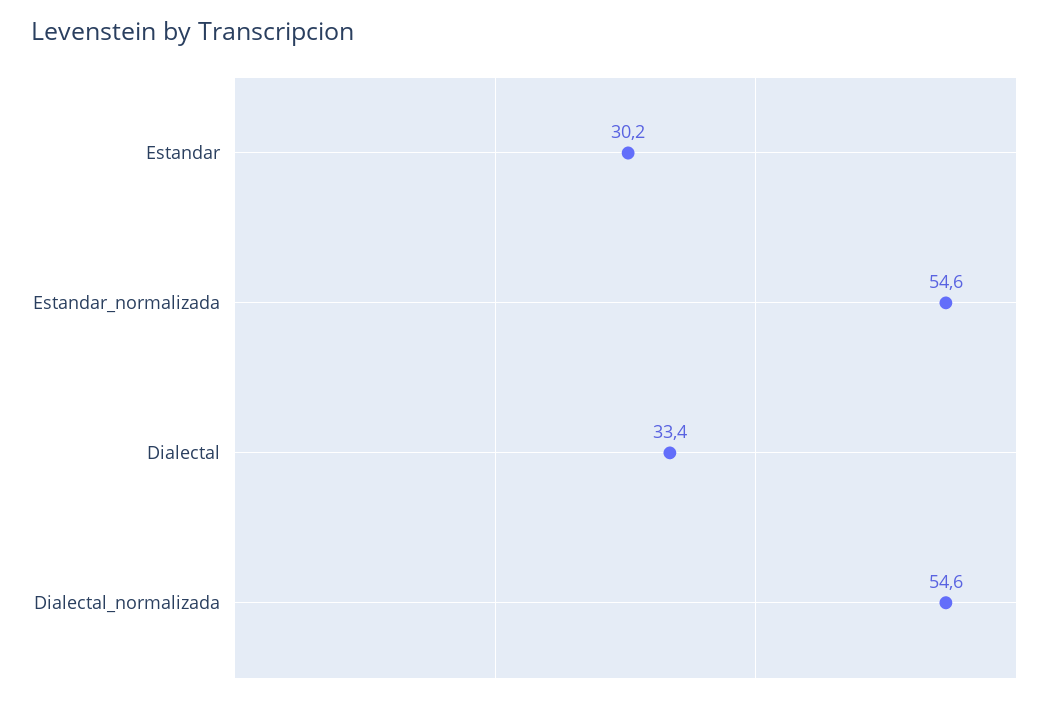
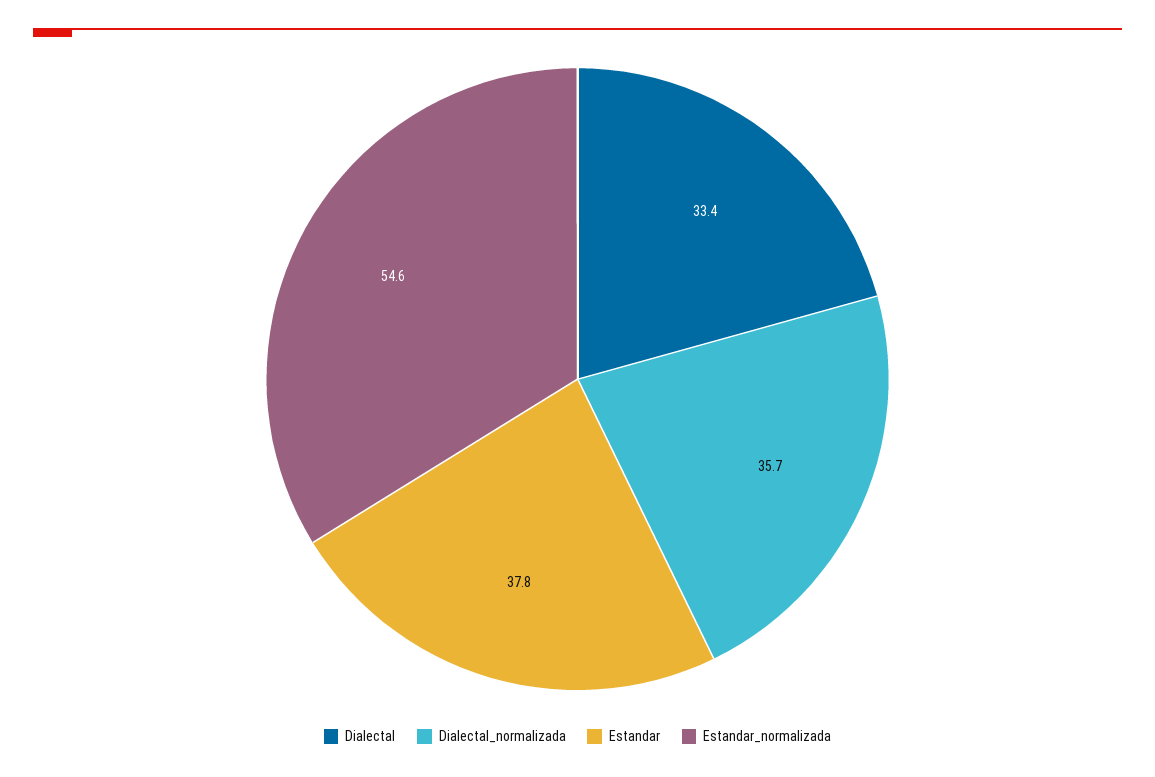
Estandar: 30.2 -> 37.8
Dialectal_normalizada: 54.6 -> 35.7

